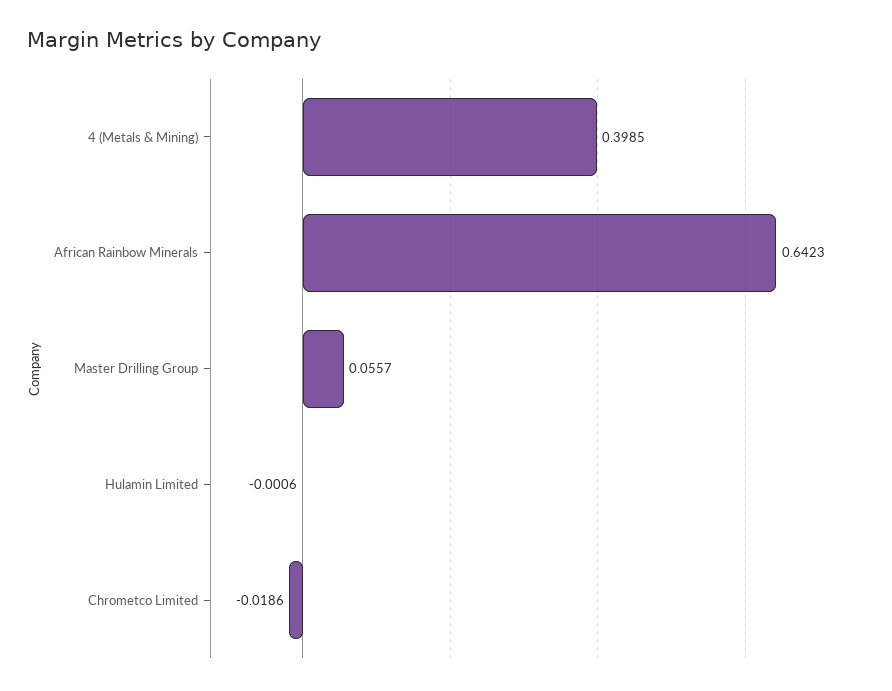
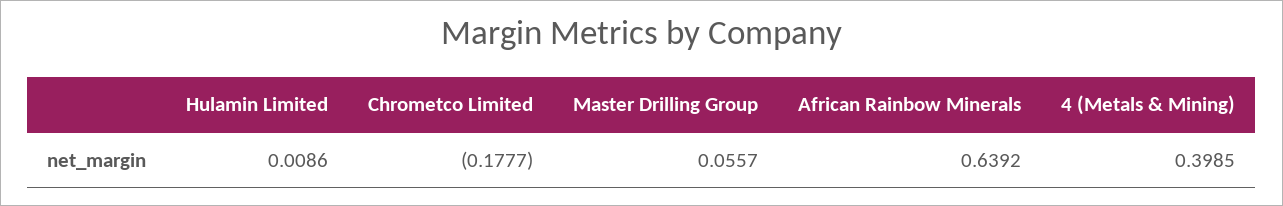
African Rainbow Minerals: 0.6423 -> 0.6392
Hulamin Limited: -0.0006 -> 0.0086
Chrometco Limited: -0.0186 -> -0.1777

